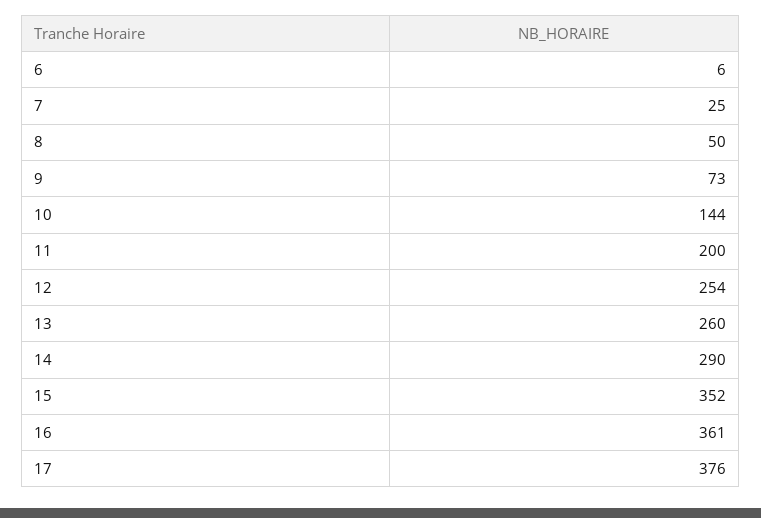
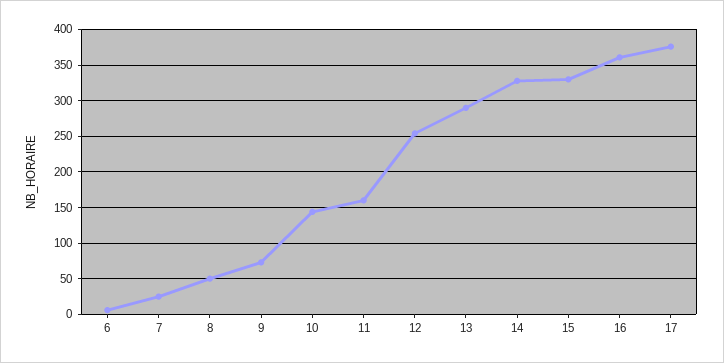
11: 200 -> 160
13: 260 -> 290
14: 290 -> 330
15: 352 -> 330

